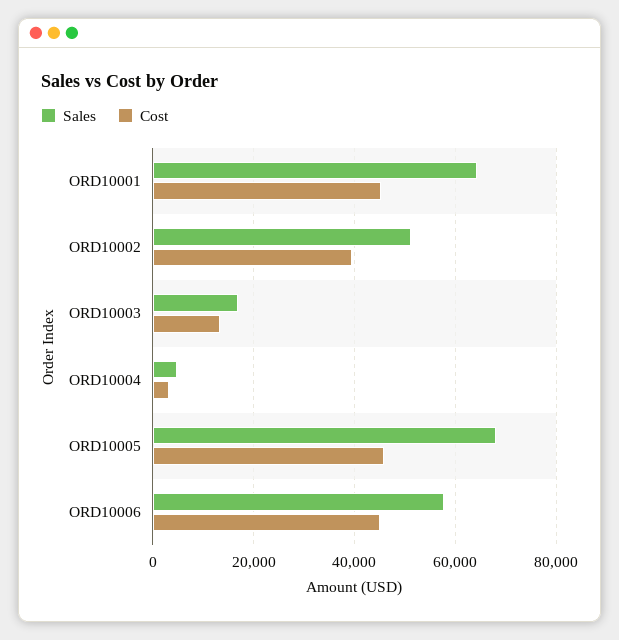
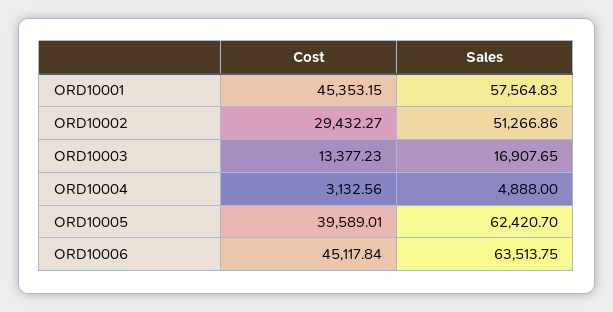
Sales, ORD10001: 64000 -> 57564.83
Cost, ORD10002: 40000 -> 29432.27
Sales, ORD10005: 68000 -> 62420.7
Cost, ORD10005: 46000 -> 39589.01
Sales, ORD10006: 58000 -> 63513.75

